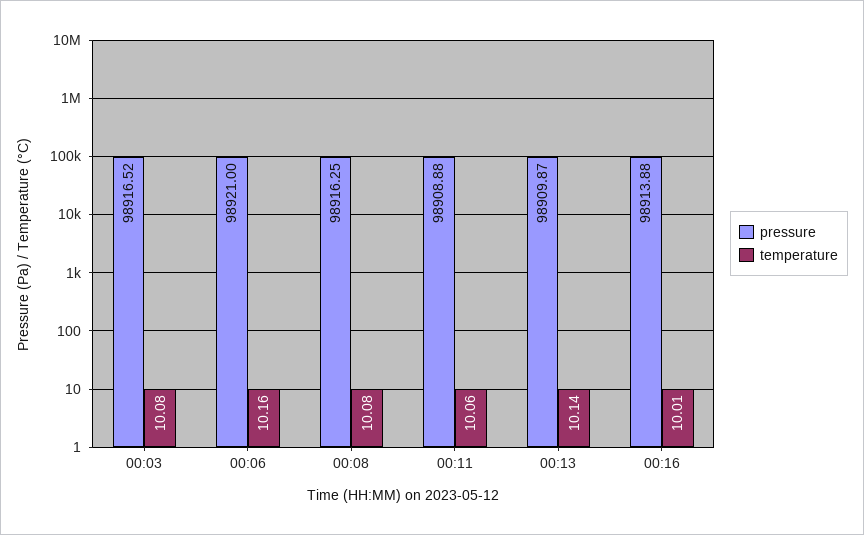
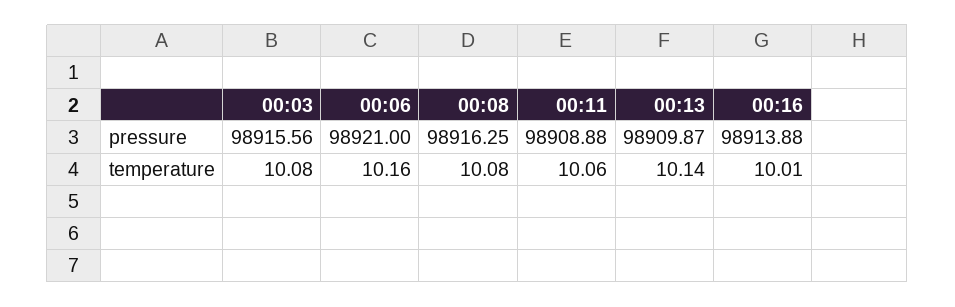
pressure, 00:03: 98916.52 -> 98915.56

